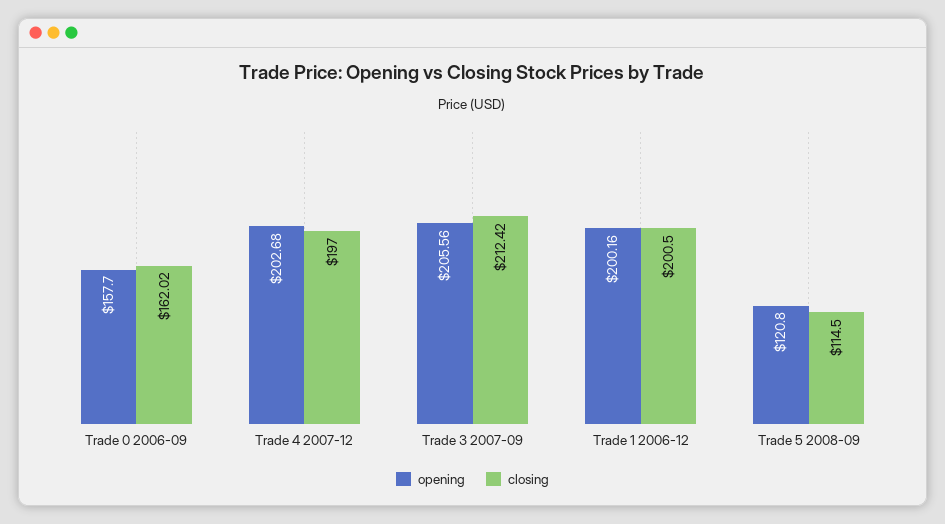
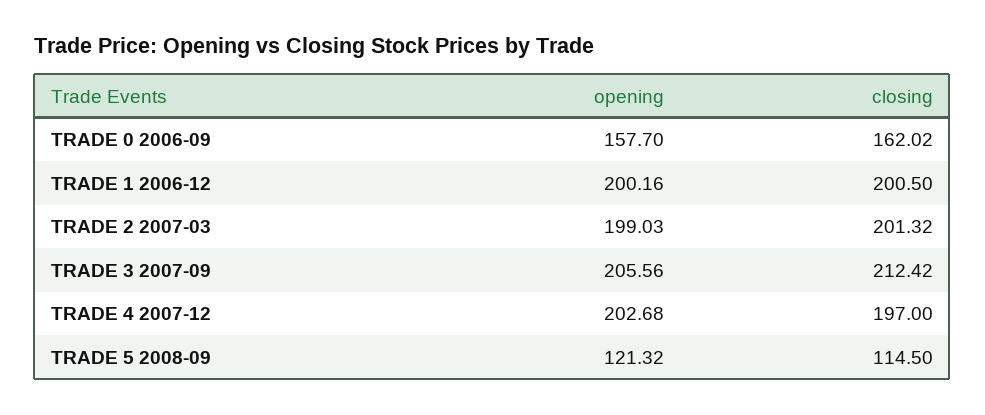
opening, Trade 5 2008-09: 120.8 -> 121.32
opening, TRADE 2 2007-03: none -> 199.03
closing, TRADE 2 2007-03: none -> 201.32

